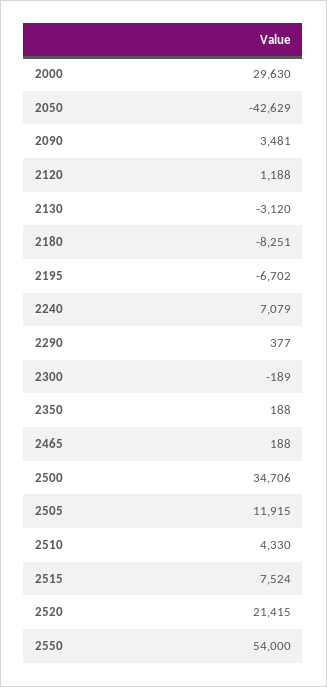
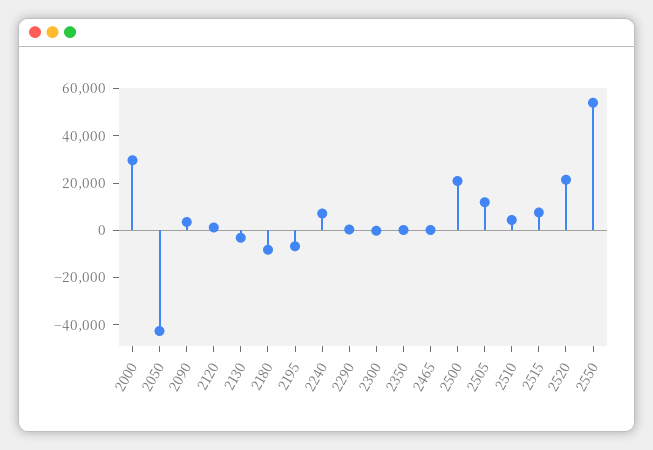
2500: 34706 -> 20000

